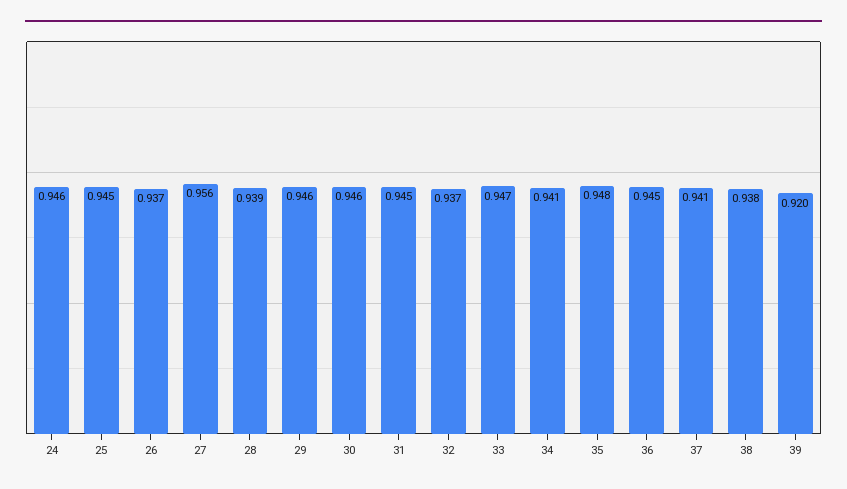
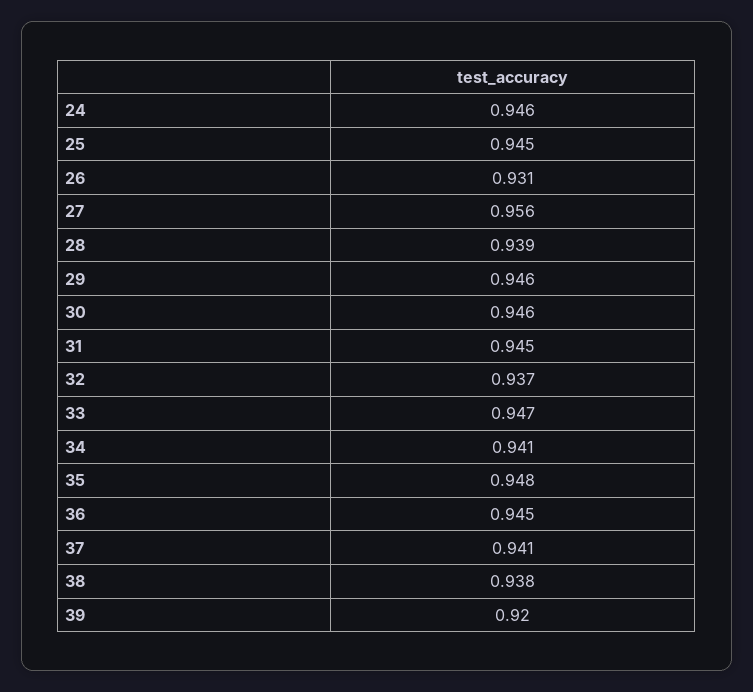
26: 0.937 -> 0.931

